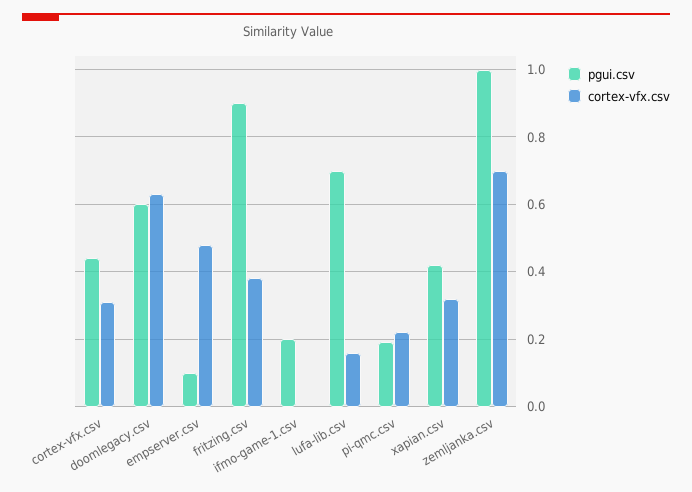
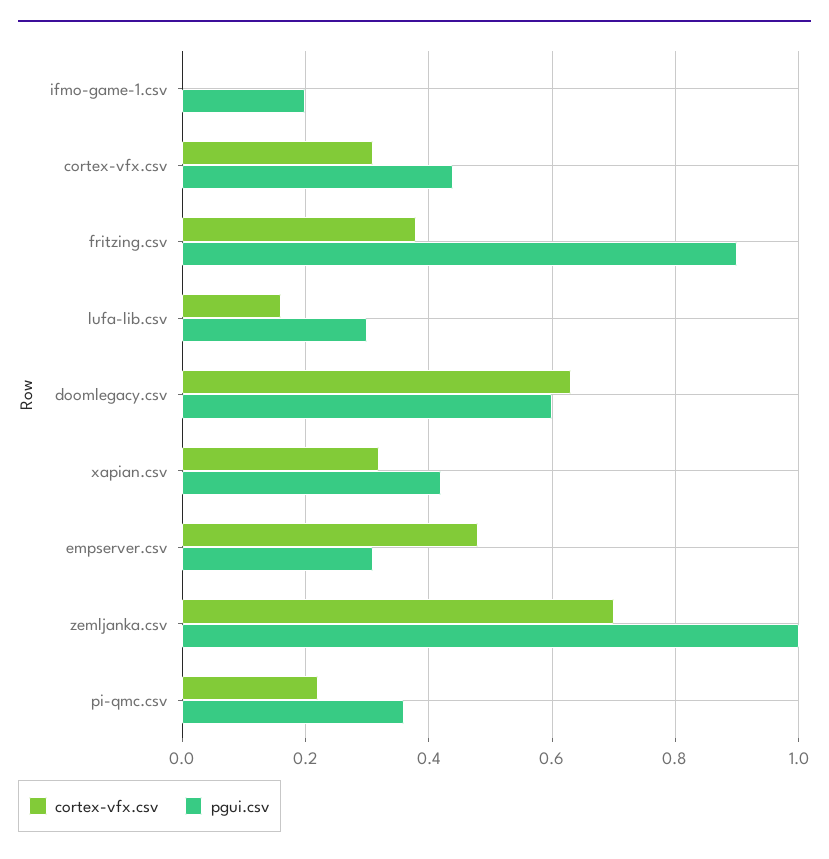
pgui.csv, empserver.csv: 0.1 -> 0.3
pgui.csv, lufa-lib.csv: 0.7 -> 0.3
pgui.csv, pi-qmc.csv: 0.2 -> 0.35

